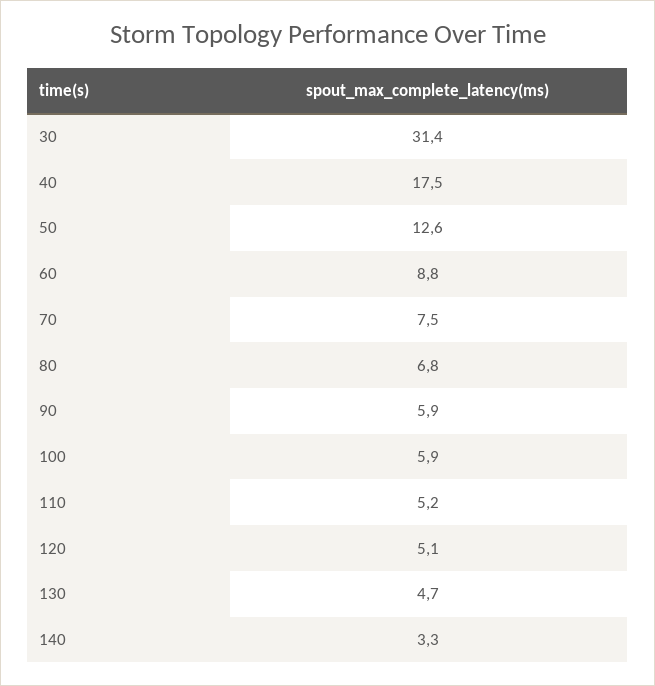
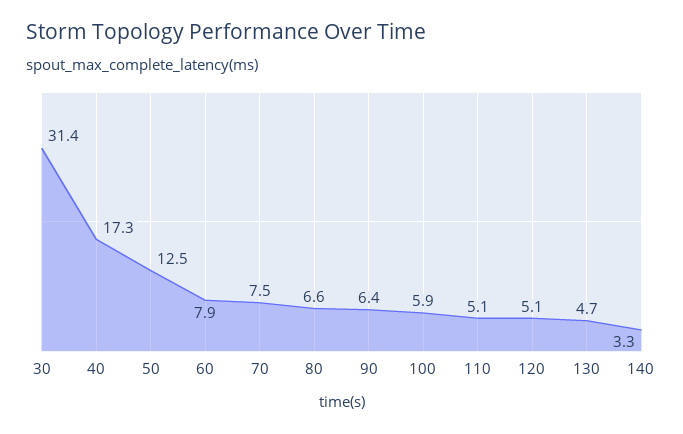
40: 17.5 -> 17.3
50: 12.6 -> 12.5
60: 8.8 -> 7.9
80: 6.8 -> 6.6
90: 5.9 -> 6.4
110: 5.2 -> 5.1

